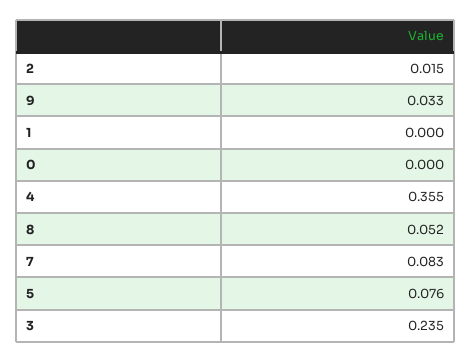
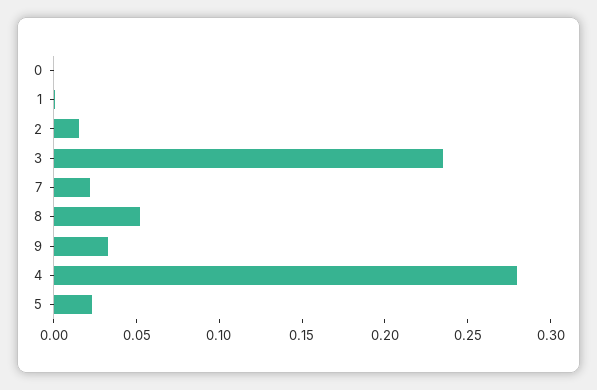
4: 0.355 -> 0.28
7: 0.083 -> 0.02
5: 0.076 -> 0.02

